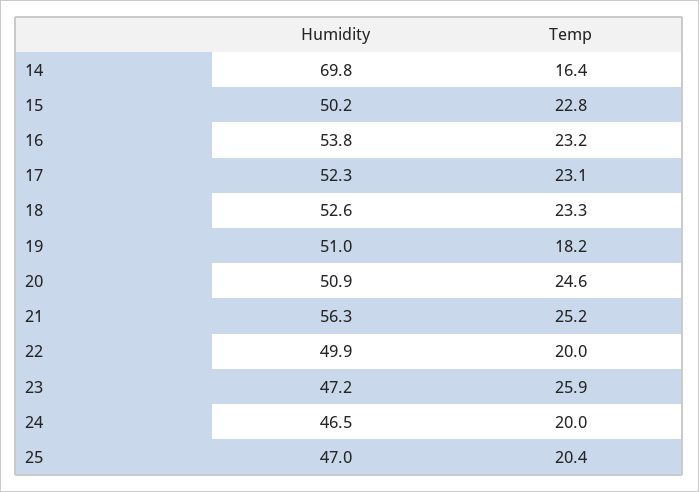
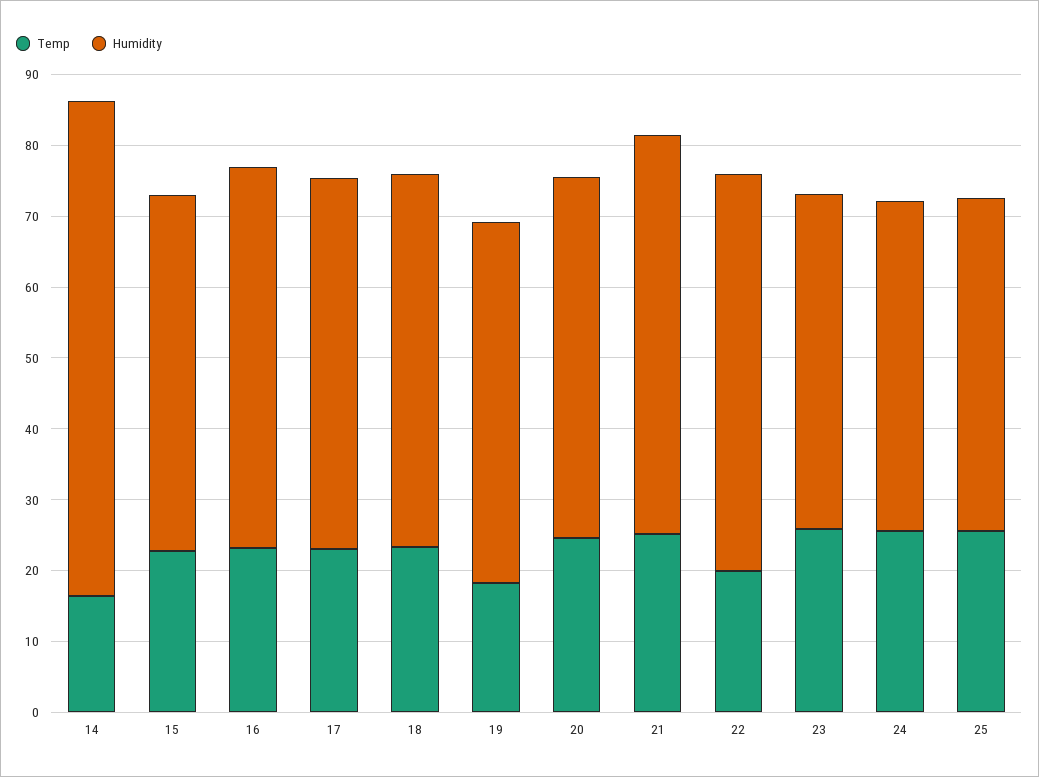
Humidity, 22: 49.9 -> 56
Temp, 24: 20 -> 26
Temp, 25: 20.4 -> 26

